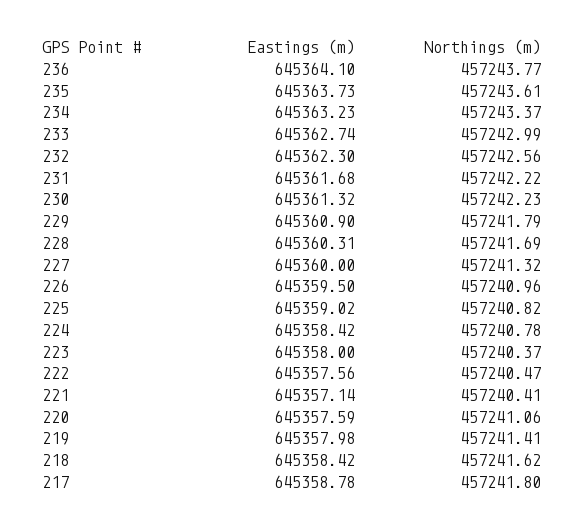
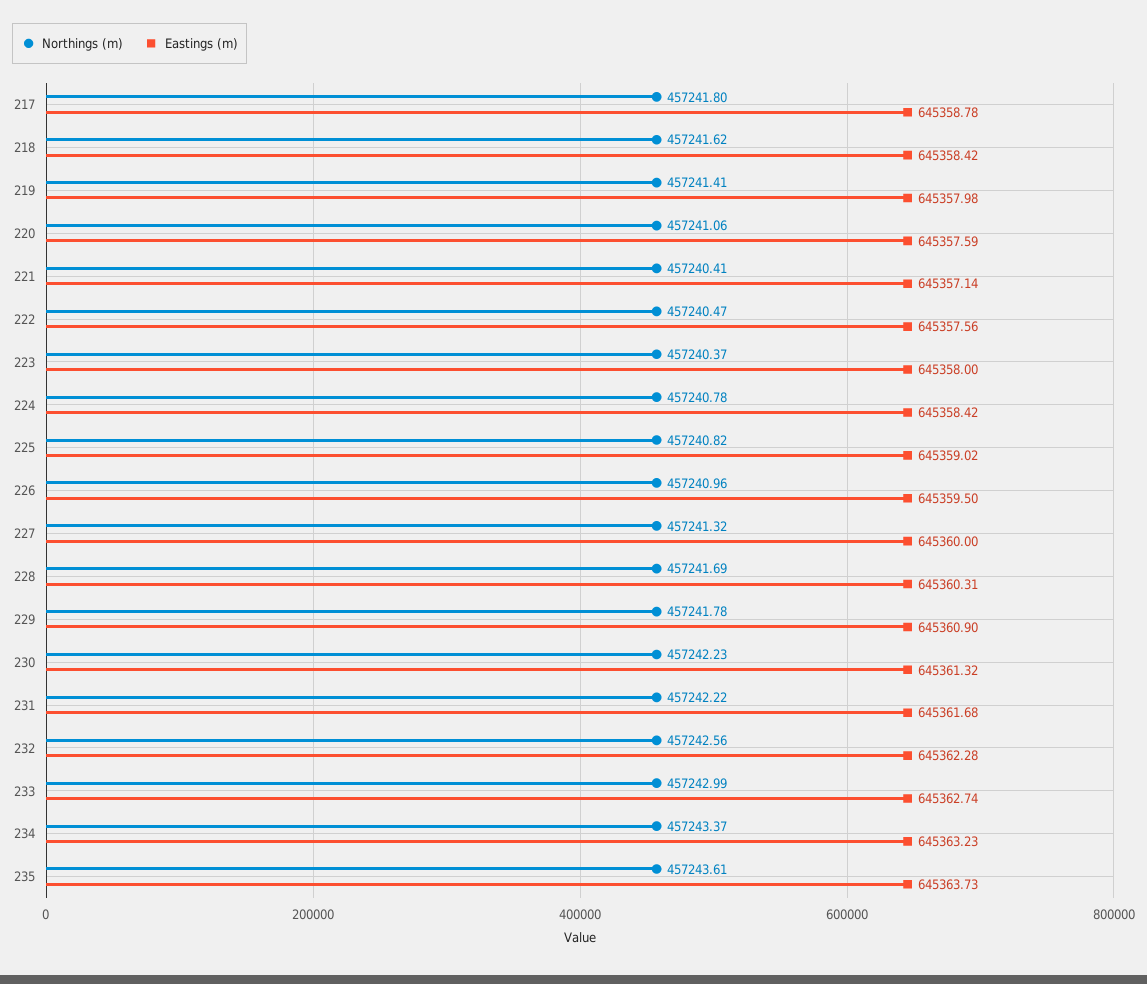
Eastings (m), 236: 645364.1 -> none
Northings (m), 236: 457243.77 -> none
Eastings (m), 232: 645362.3 -> 645362.28
Northings (m), 229: 457241.79 -> 457241.78

